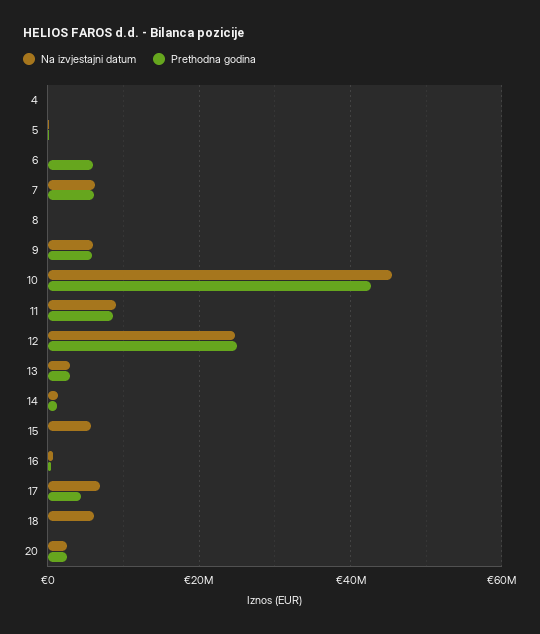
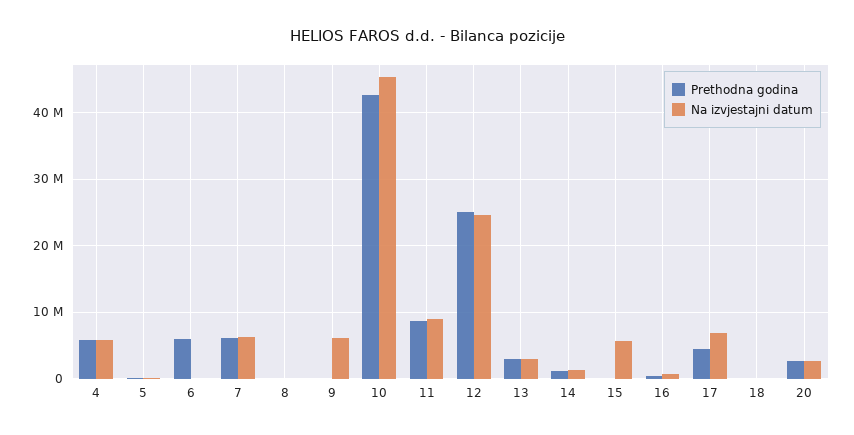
Na izvjestajni datum, 4: 0 -> 6000000
Prethodna godina, 4: 0 -> 6000000
Prethodna godina, 9: 6000000 -> 0
Na izvjestajni datum, 18: 6000000 -> 0

